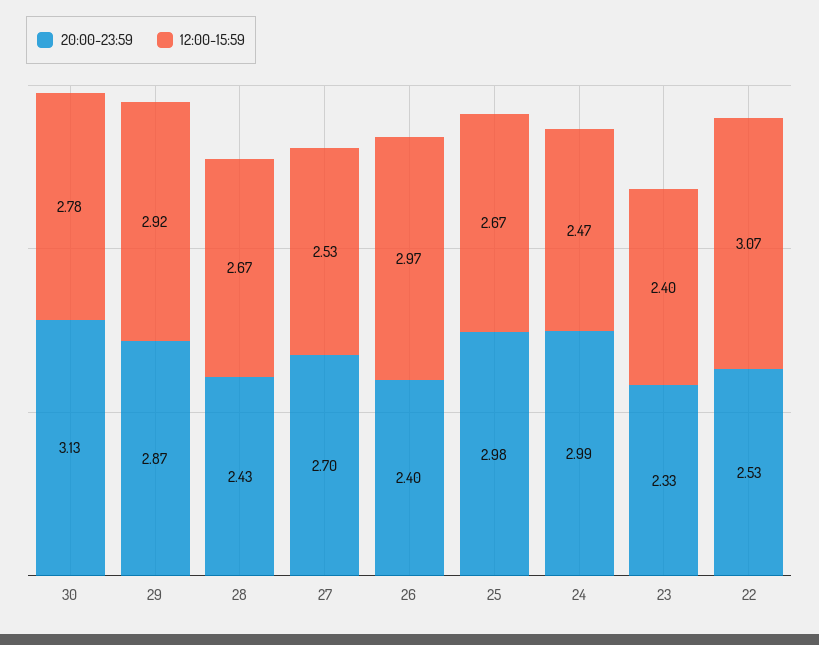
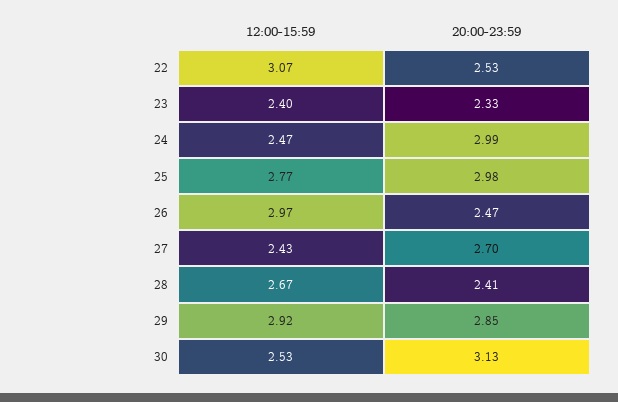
12:00-15:59, 30: 2.78 -> 2.53
20:00-23:59, 29: 2.87 -> 2.85
20:00-23:59, 28: 2.43 -> 2.41
12:00-15:59, 27: 2.53 -> 2.43
20:00-23:59, 26: 2.4 -> 2.47
12:00-15:59, 25: 2.67 -> 2.77

